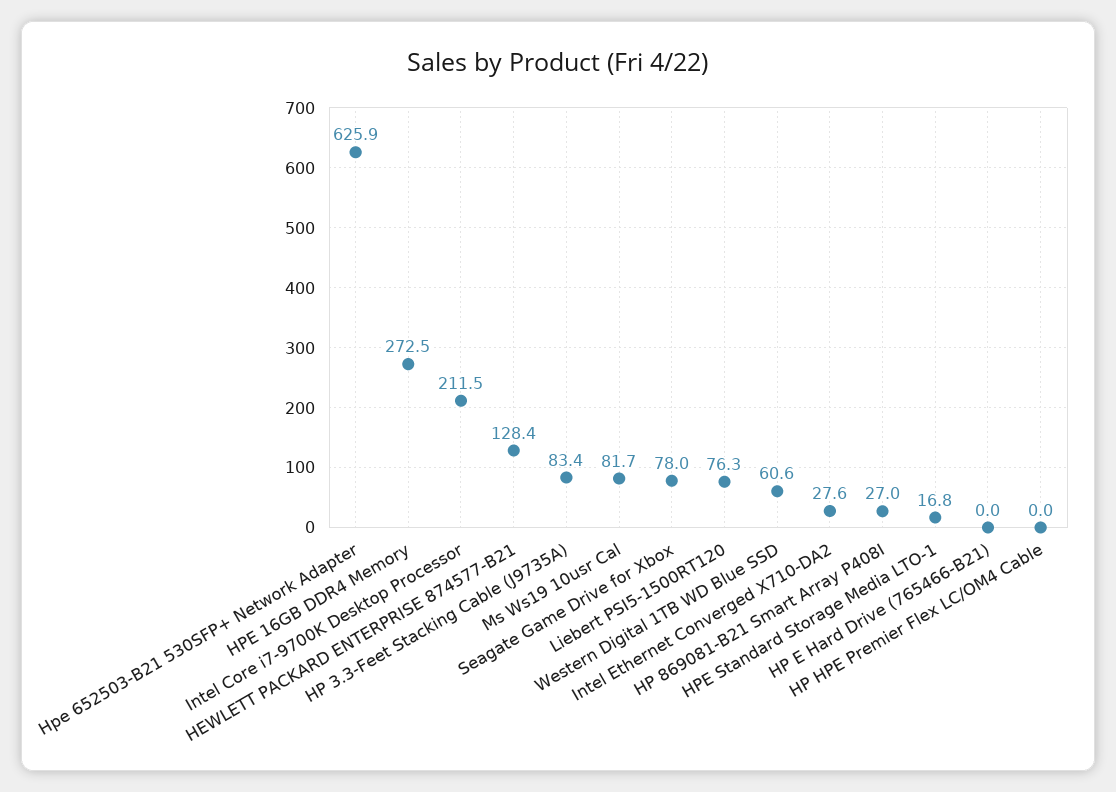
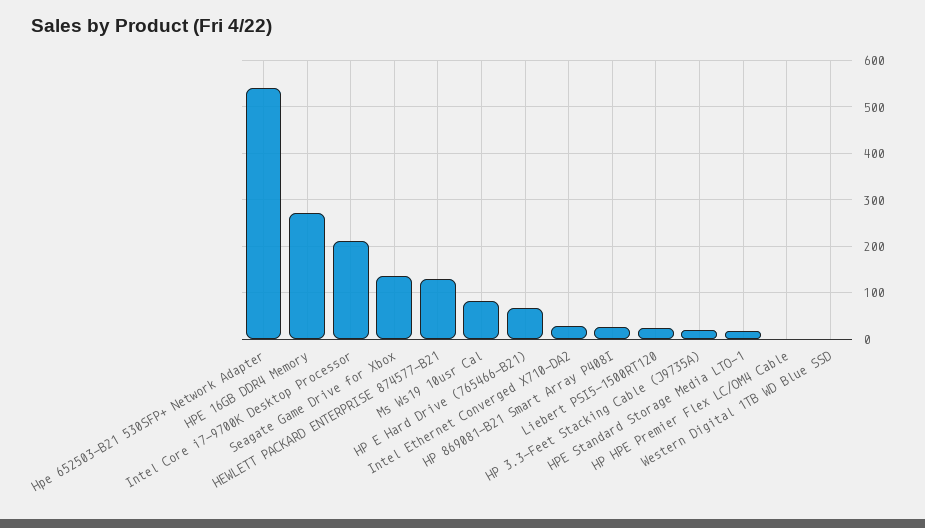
Hpe 652503-B21 530SFP+ Network Adapter: 625.9 -> 540
HP 3.3-Feet Stacking Cable (J9735A): 83.4 -> 20
Seagate Game Drive for Xbox: 78 -> 140
Liebert PSI5-1500RT120: 76.3 -> 20
Western Digital 1TB WD Blue SSD: 60.6 -> 0
HP E Hard Drive (765466-B21): 0 -> 60

